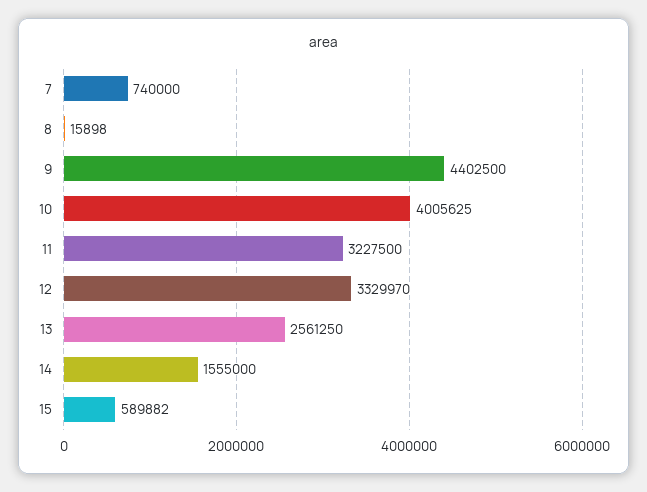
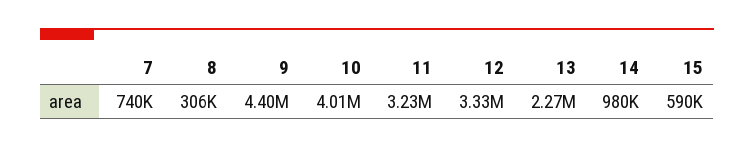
8: 15898 -> 306000
13: 2561250 -> 2270000
14: 1555000 -> 980000

